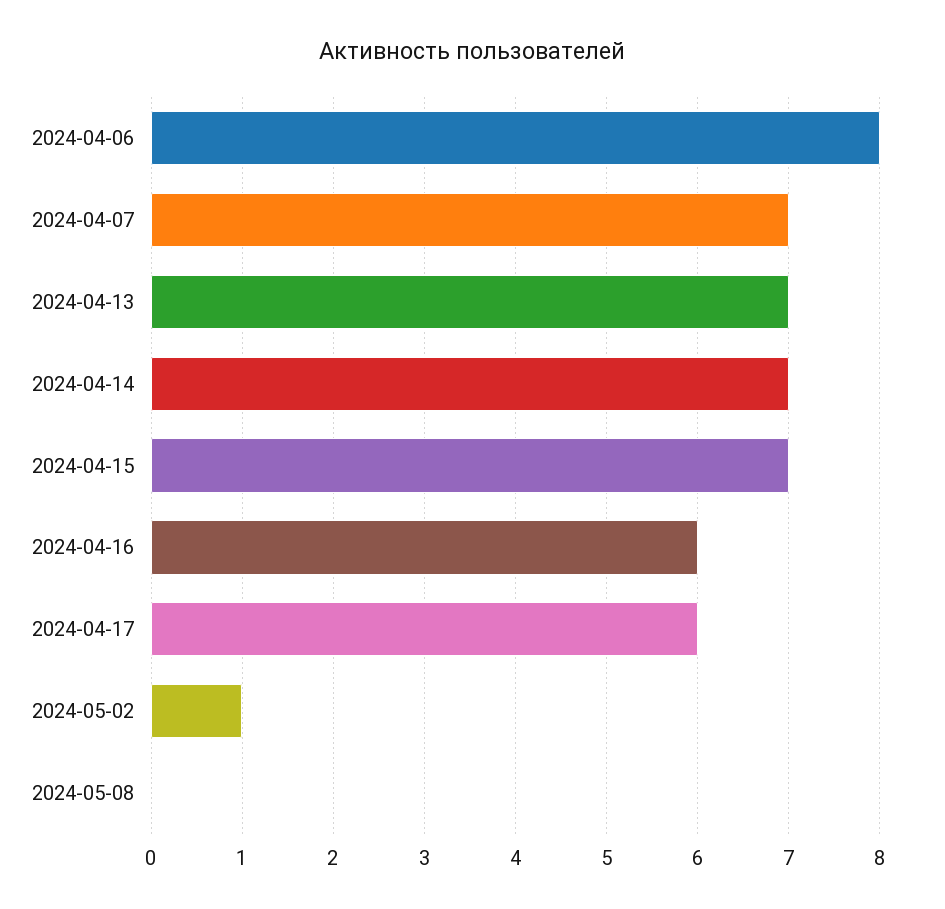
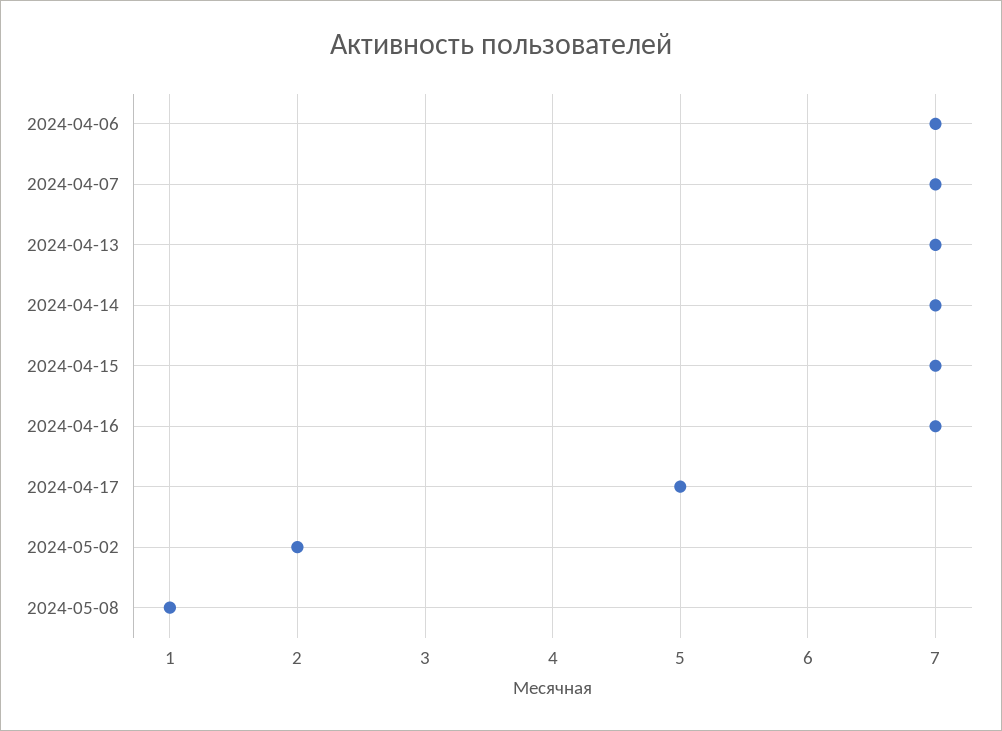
2024-04-06: 8 -> 7
2024-04-16: 6 -> 7
2024-04-17: 6 -> 5
2024-05-02: 1 -> 2
2024-05-08: 0 -> 1

